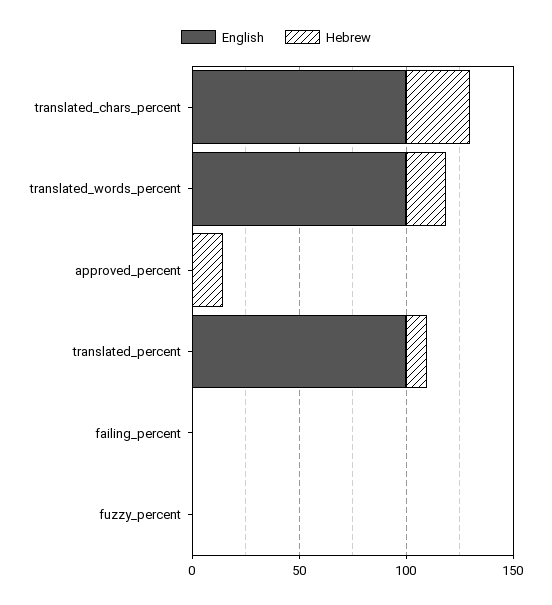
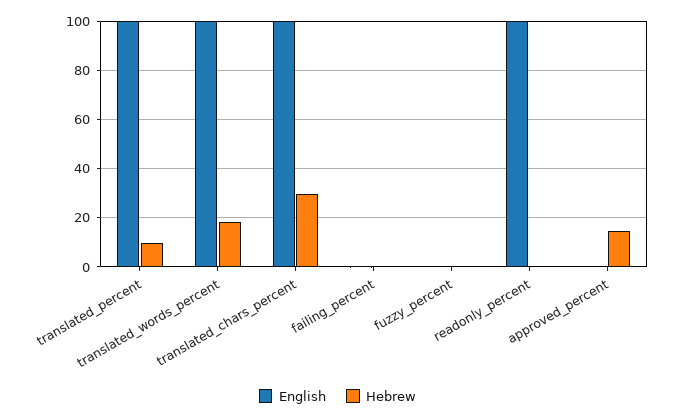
English, readonly_percent: none -> 100
Hebrew, readonly_percent: none -> 0

